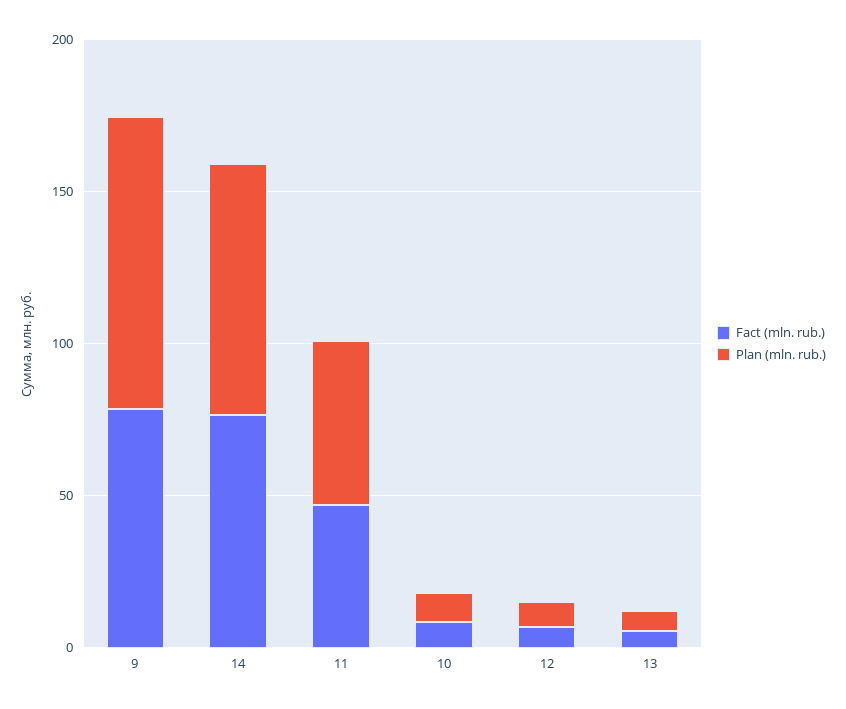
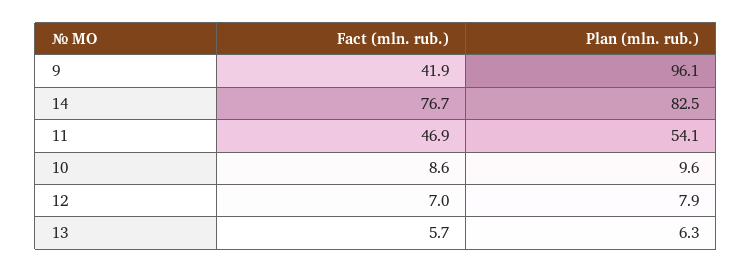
Fact (mln. rub.), 9: 80 -> 41.9

